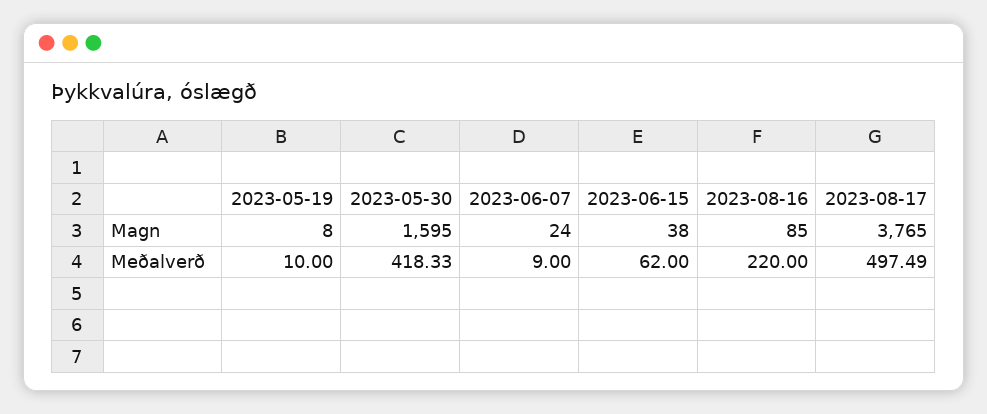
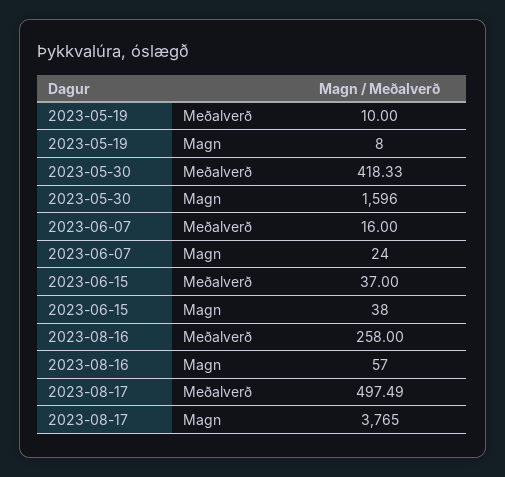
2023-05-30, Magn: 1595 -> 1596
2023-08-16, Magn: 85 -> 57
2023-06-07, Meðalverð: 9 -> 16
2023-06-15, Meðalverð: 62 -> 37
2023-08-16, Meðalverð: 220 -> 258

